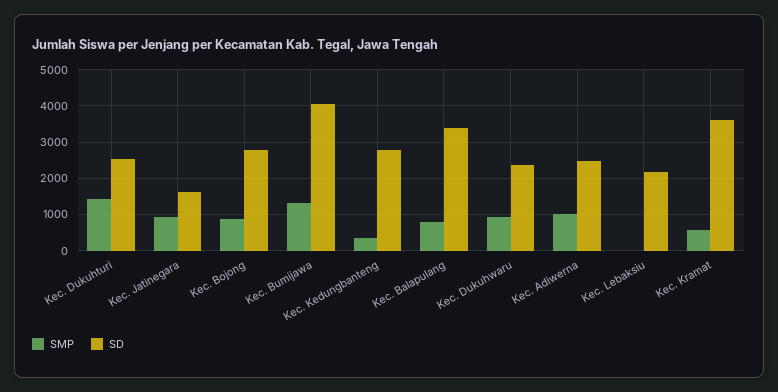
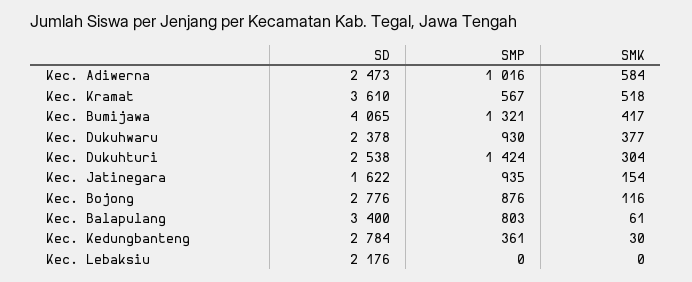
SMK, Kec. Adiwerna: none -> 584
SMK, Kec. Kramat: none -> 518
SMK, Kec. Bumijawa: none -> 417
SMK, Kec. Dukuhwaru: none -> 377
SMK, Kec. Dukuhturi: none -> 304
SMK, Kec. Jatinegara: none -> 154
SMK, Kec. Bojong: none -> 116
SMK, Kec. Balapulang: none -> 61
SMK, Kec. Kedungbanteng: none -> 30
SMK, Kec. Lebaksiu: none -> 0

